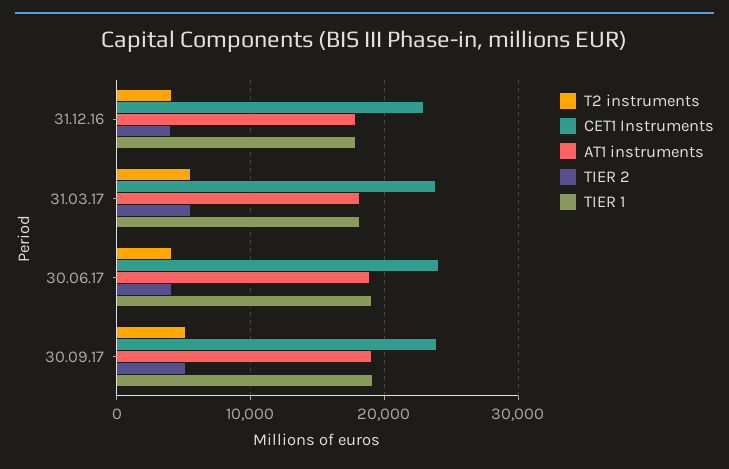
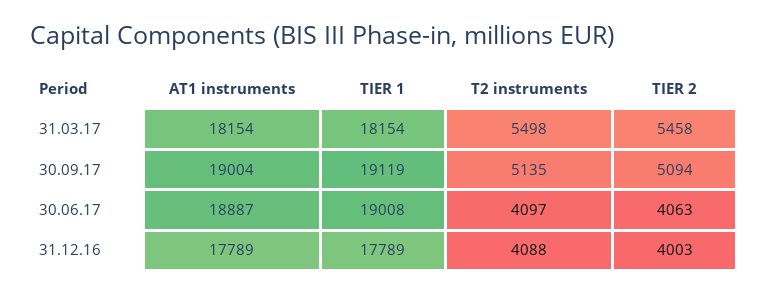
CET1 Instruments, 31.12.16: 23000 -> none
CET1 Instruments, 31.03.17: 24000 -> none
CET1 Instruments, 30.06.17: 24000 -> none
CET1 Instruments, 30.09.17: 24000 -> none

